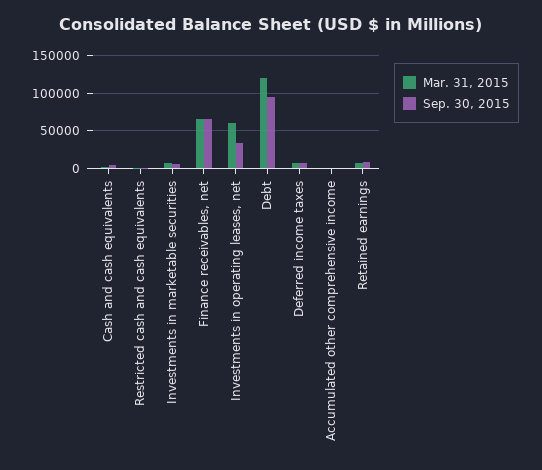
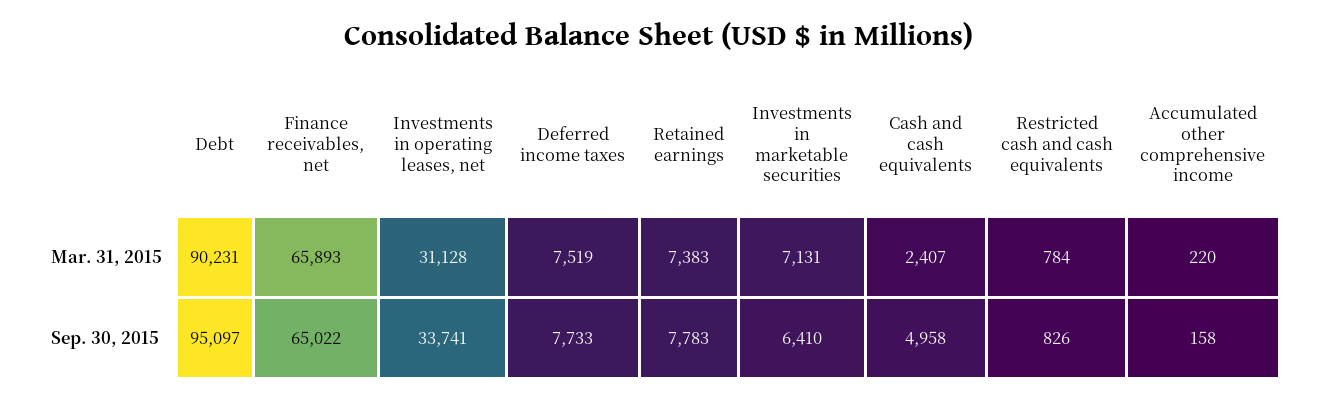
Mar. 31, 2015, Investments in operating leases, net: 60000 -> 31128
Mar. 31, 2015, Debt: 120000 -> 90231

